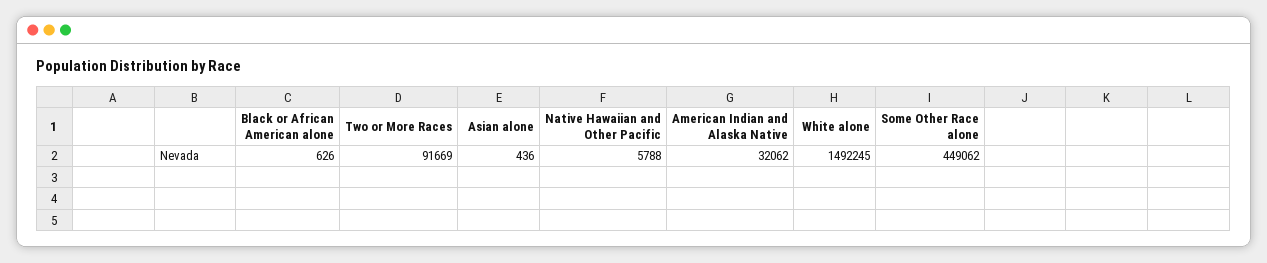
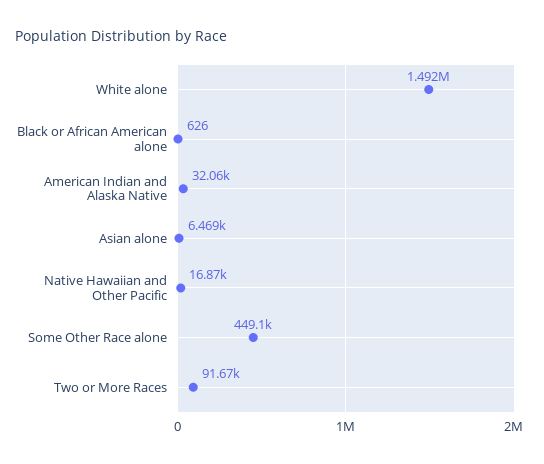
Asian alone: 436 -> 6469
Native Hawaiian and Other Pacific: 5788 -> 16870

